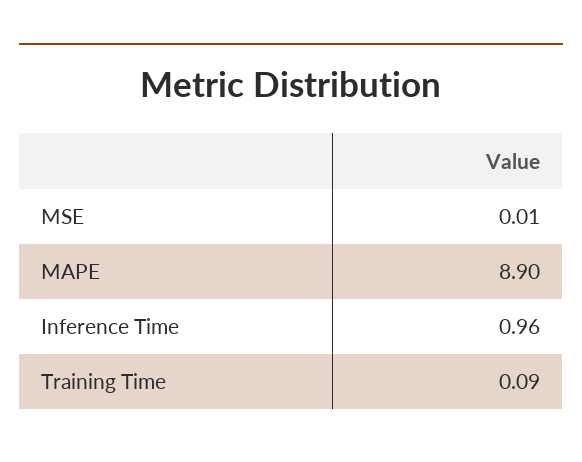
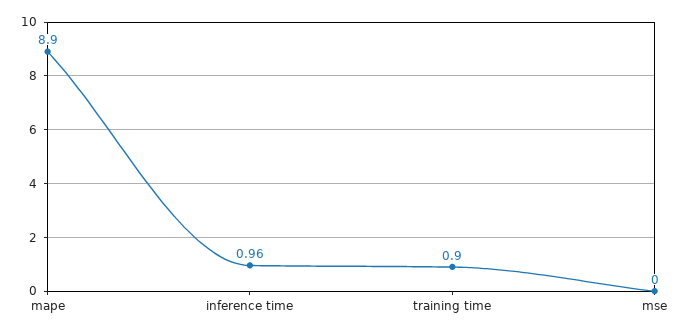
MSE: 0.01 -> 0
Training Time: 0.09 -> 0.9

